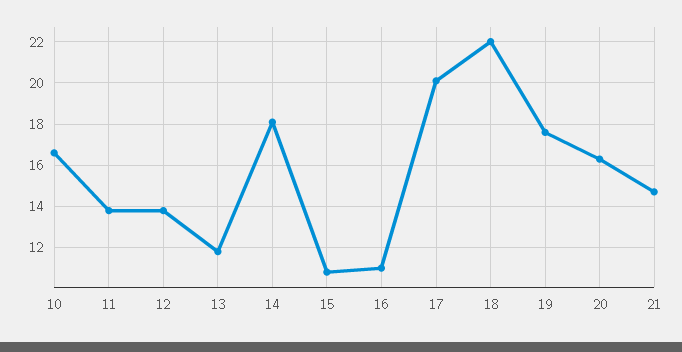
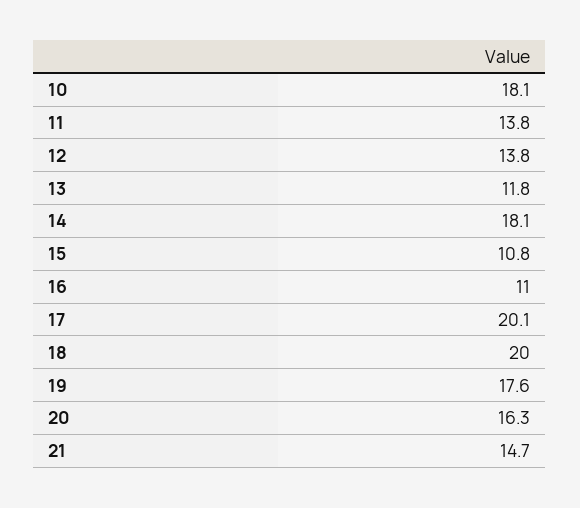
10: 16.5 -> 18.1
18: 22 -> 20

